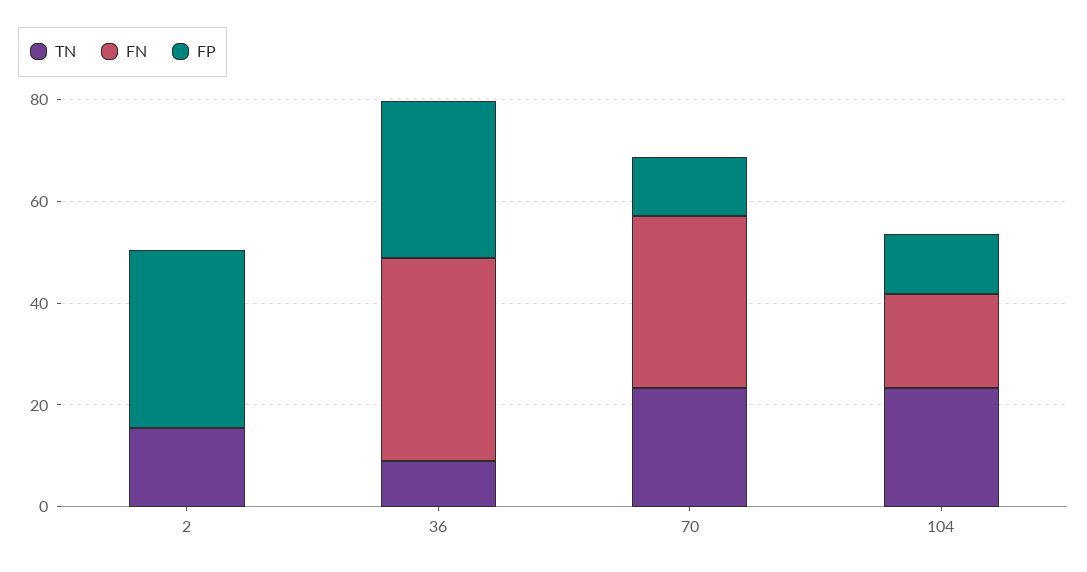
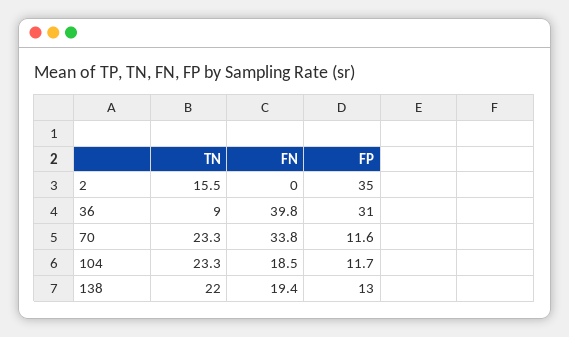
TN, 138: none -> 22
FN, 138: none -> 19.4
FP, 138: none -> 13

